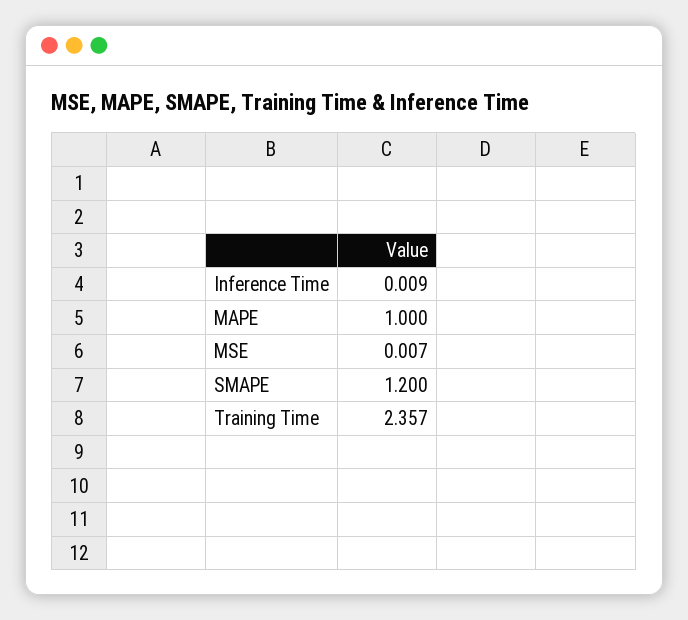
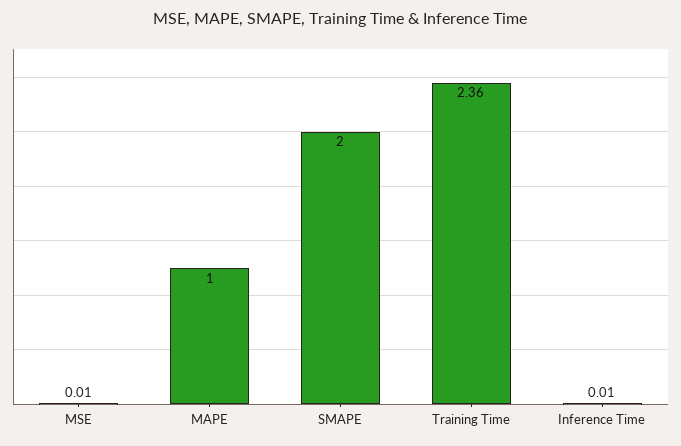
SMAPE: 1.2 -> 2

